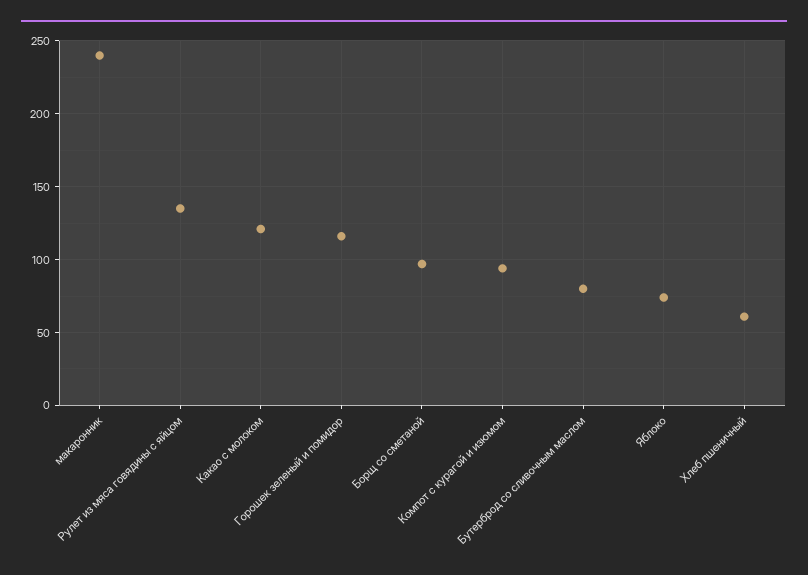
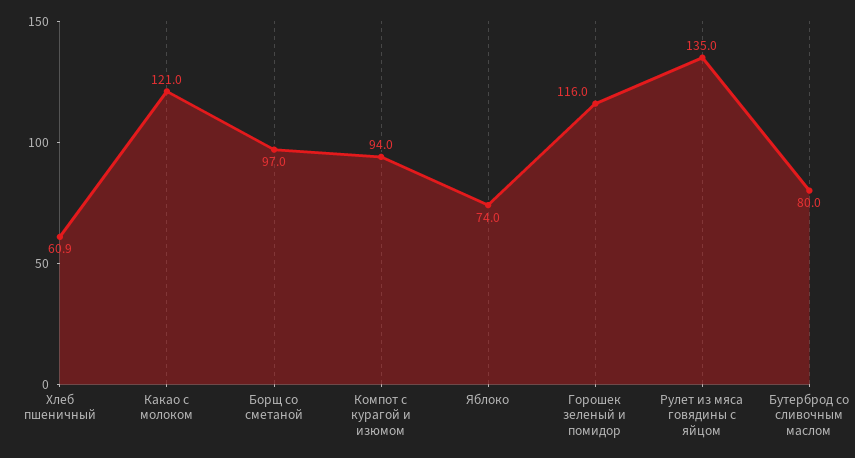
макаронник: 240 -> none

